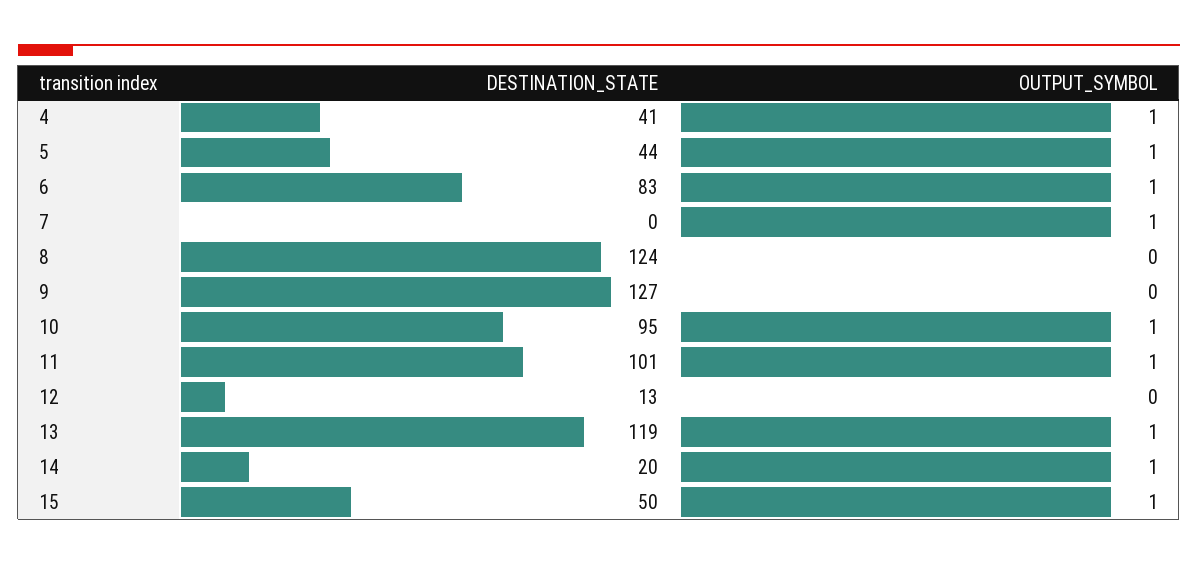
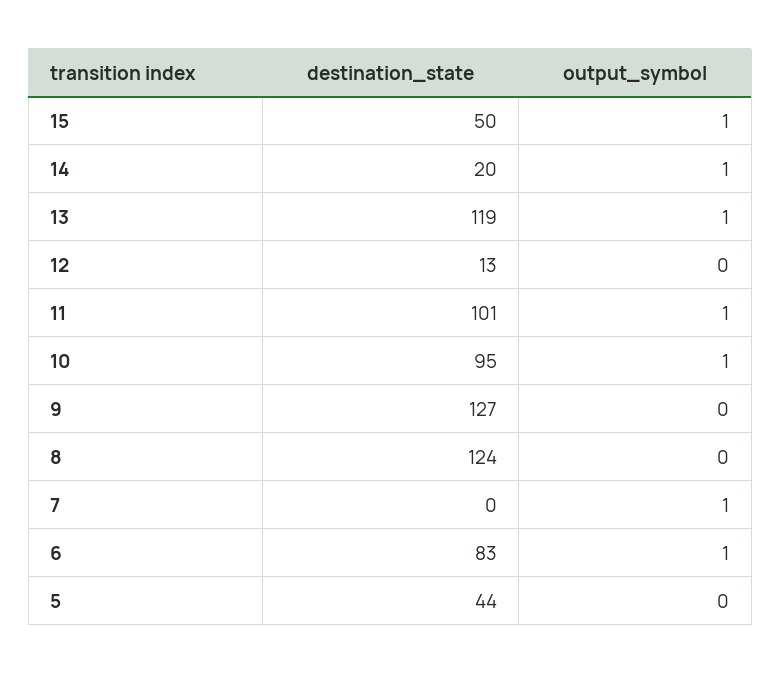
DESTINATION_STATE, 4: 41 -> none
OUTPUT_SYMBOL, 4: 1 -> none
OUTPUT_SYMBOL, 5: 1 -> 0

